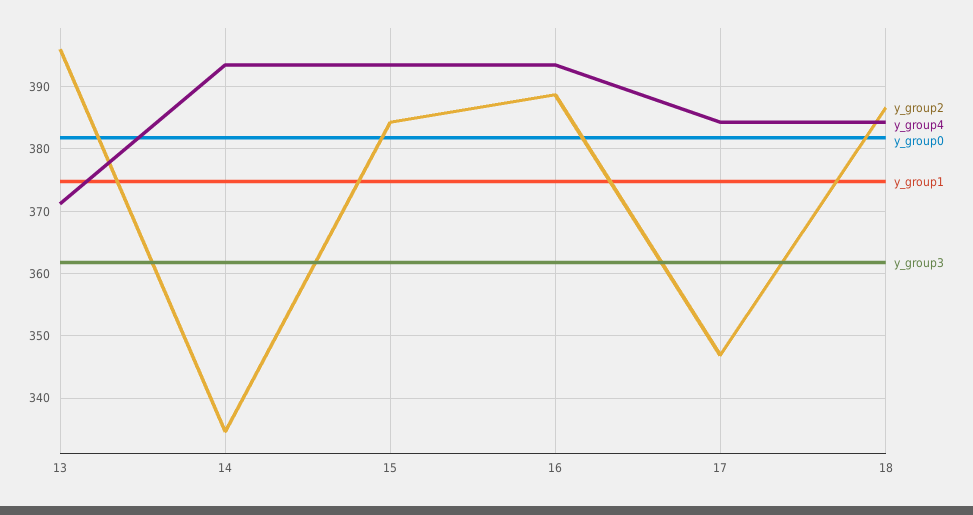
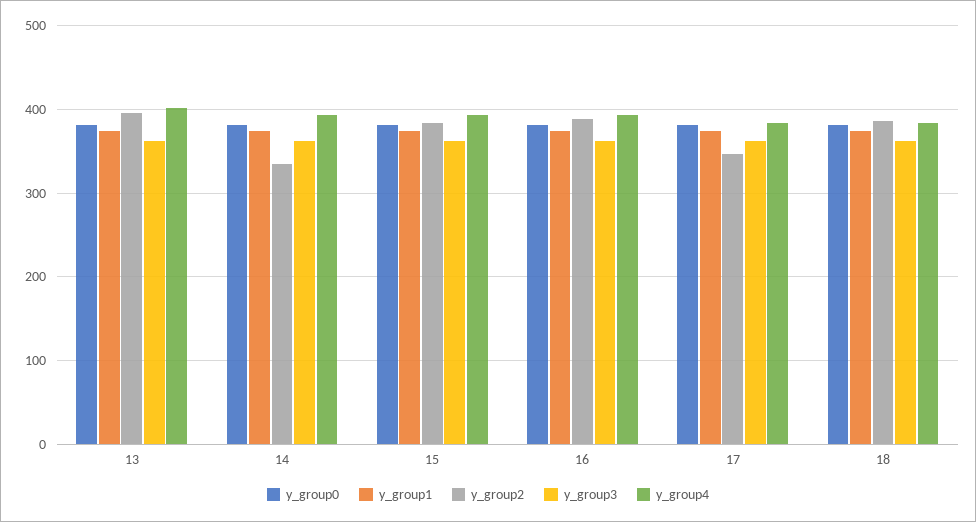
y_group4, 13: 371 -> 400

